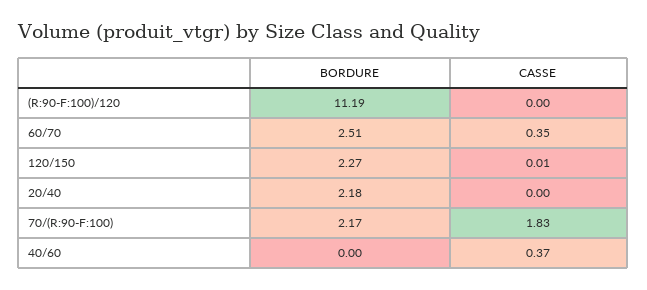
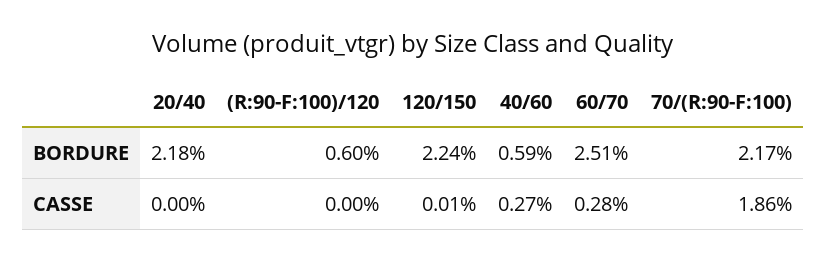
BORDURE, (R:90-F:100)/120: 11.19 -> 0.6
CASSE, 60/70: 0.35 -> 0.28
BORDURE, 120/150: 2.27 -> 2.24
CASSE, 70/(R:90-F:100): 1.83 -> 1.86
BORDURE, 40/60: 0 -> 0.59
CASSE, 40/60: 0.37 -> 0.27

